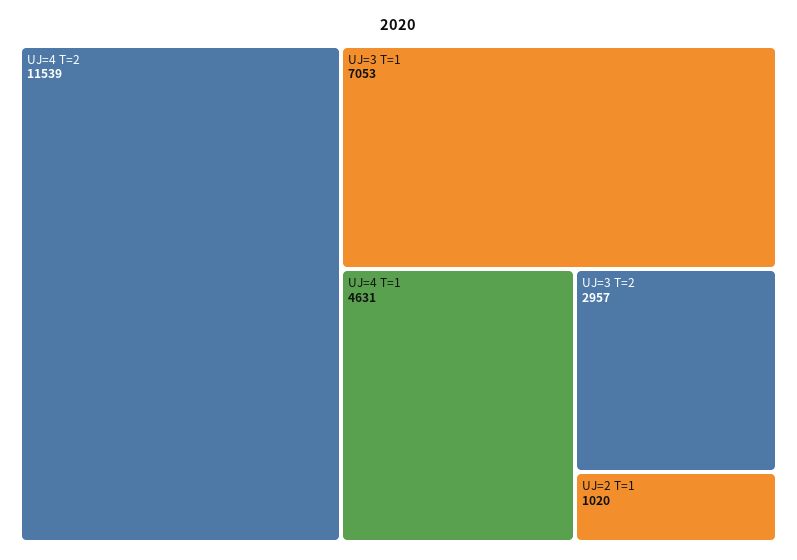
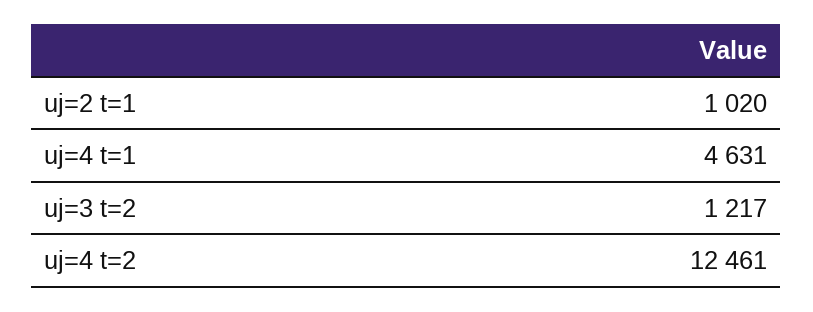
UJ=4 T=2: 11539 -> 12461
UJ=3 T=1: 7053 -> none
UJ=3 T=2: 2957 -> 1217

